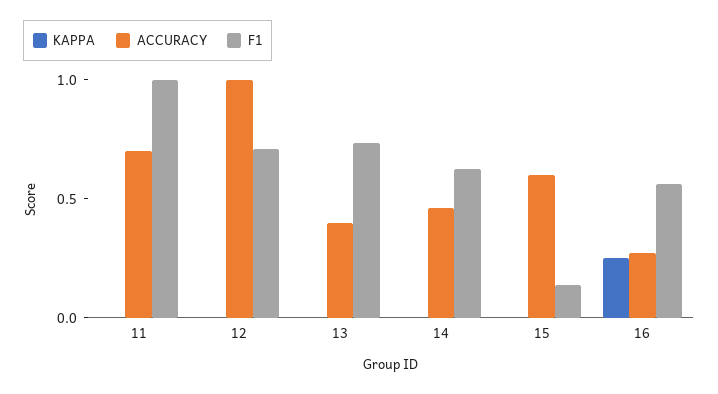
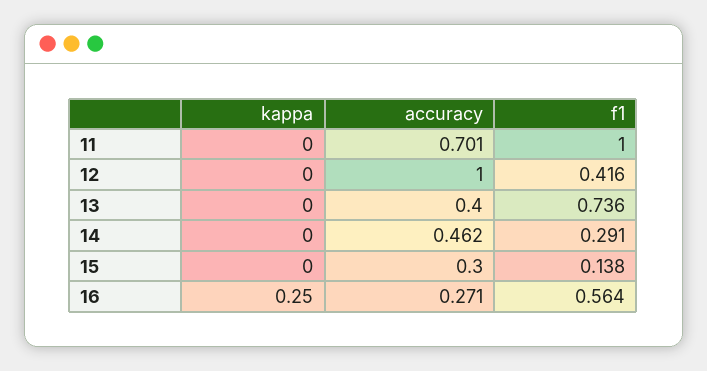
F1, 12: 0.7 -> 0.416
F1, 14: 0.6 -> 0.291
ACCURACY, 15: 0.6 -> 0.3

